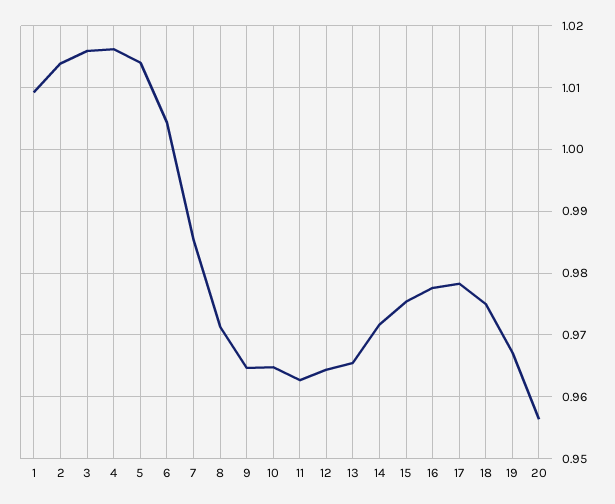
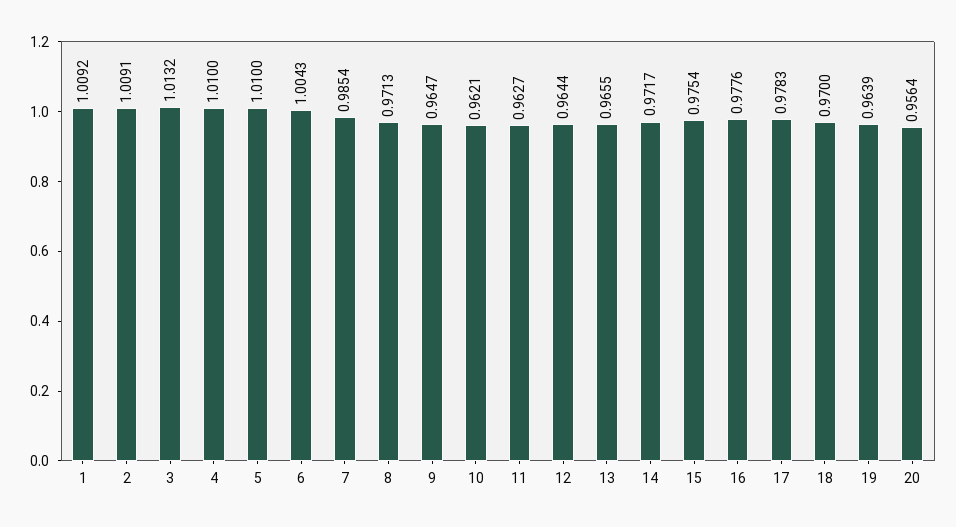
2: 1.014 -> 1.0091
3: 1.016 -> 1.0132
4: 1.016 -> 1.01
5: 1.014 -> 1.01
10: 0.965 -> 0.9621
18: 0.975 -> 0.97
19: 0.967 -> 0.9639

